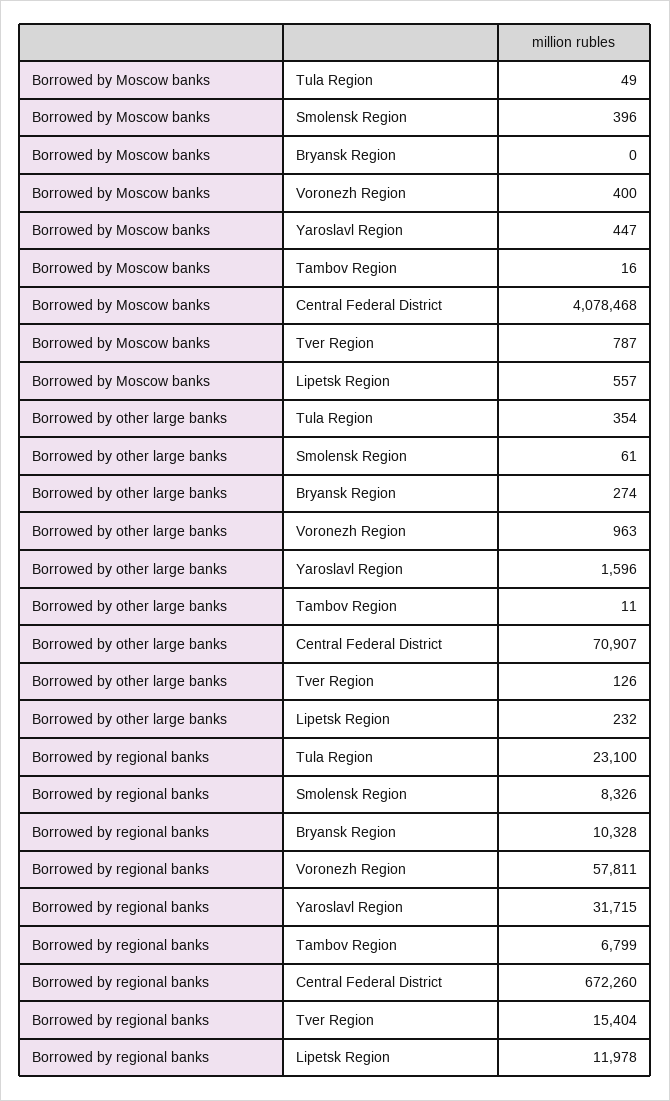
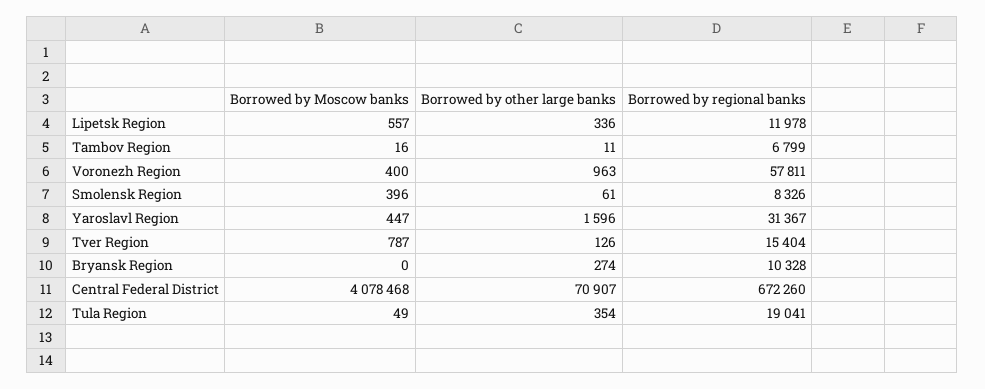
Borrowed by other large banks, Lipetsk Region: 232 -> 336
Borrowed by regional banks, Tula Region: 23100 -> 19041
Borrowed by regional banks, Yaroslavl Region: 31715 -> 31367

